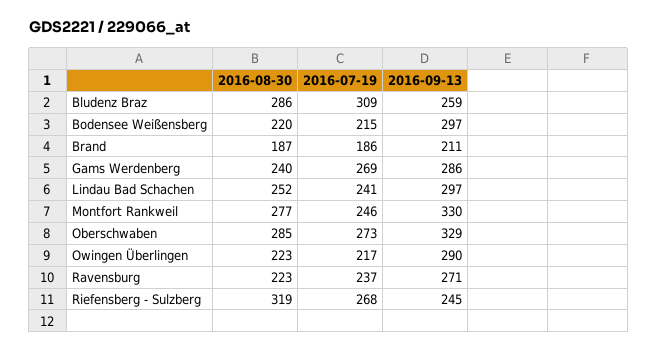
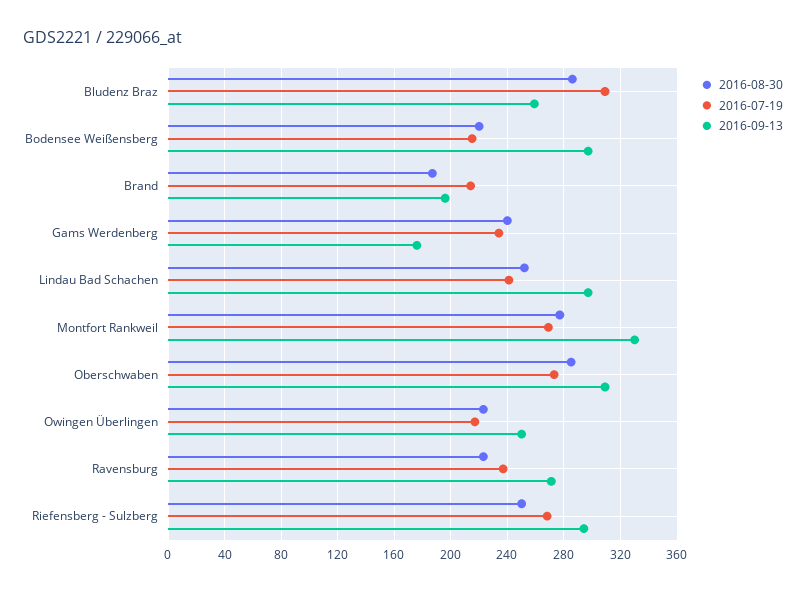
2016-07-19, Brand: 186 -> 215
2016-09-13, Brand: 211 -> 195
2016-07-19, Gams Werdenberg: 269 -> 235
2016-09-13, Gams Werdenberg: 286 -> 175
2016-07-19, Montfort Rankweil: 246 -> 270
2016-09-13, Oberschwaben: 329 -> 310
2016-09-13, Owingen Überlingen: 290 -> 250
2016-08-30, Riefensberg - Sulzberg: 319 -> 250
2016-09-13, Riefensberg - Sulzberg: 245 -> 295

